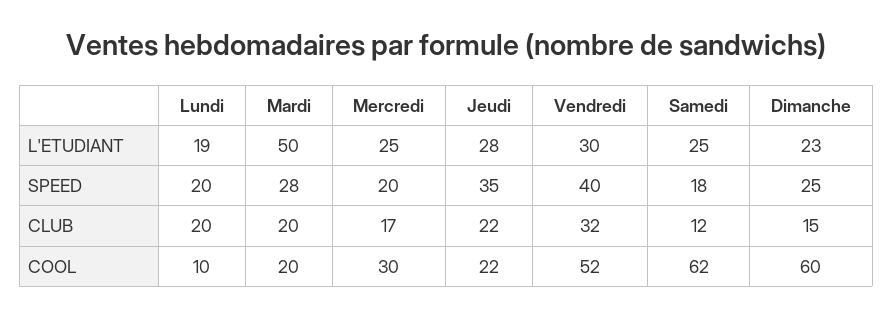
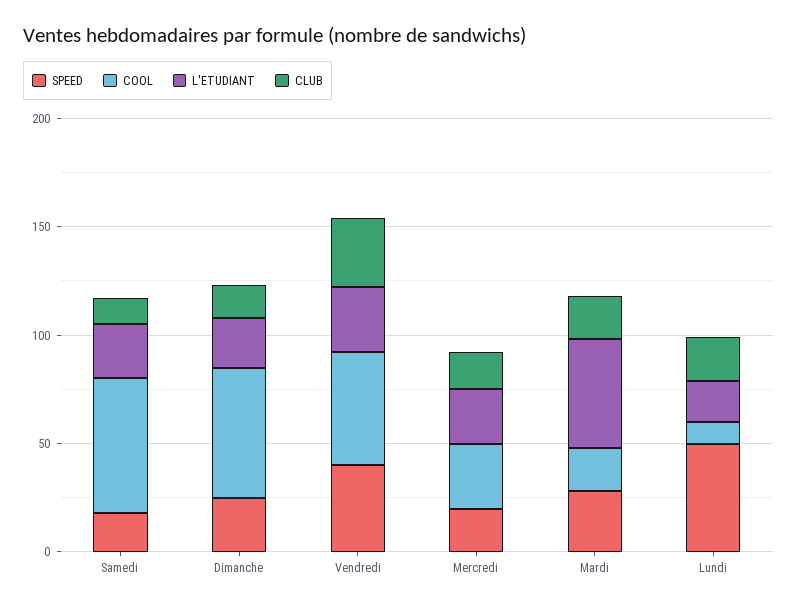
L'ETUDIANT, Jeudi: 28 -> none
SPEED, Lundi: 20 -> 50
SPEED, Jeudi: 35 -> none
CLUB, Jeudi: 22 -> none
COOL, Jeudi: 22 -> none

